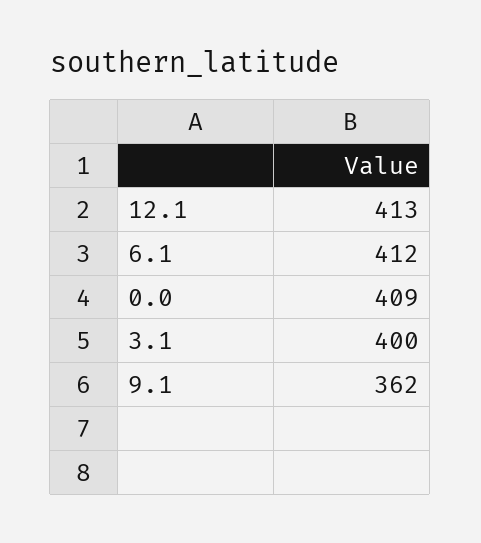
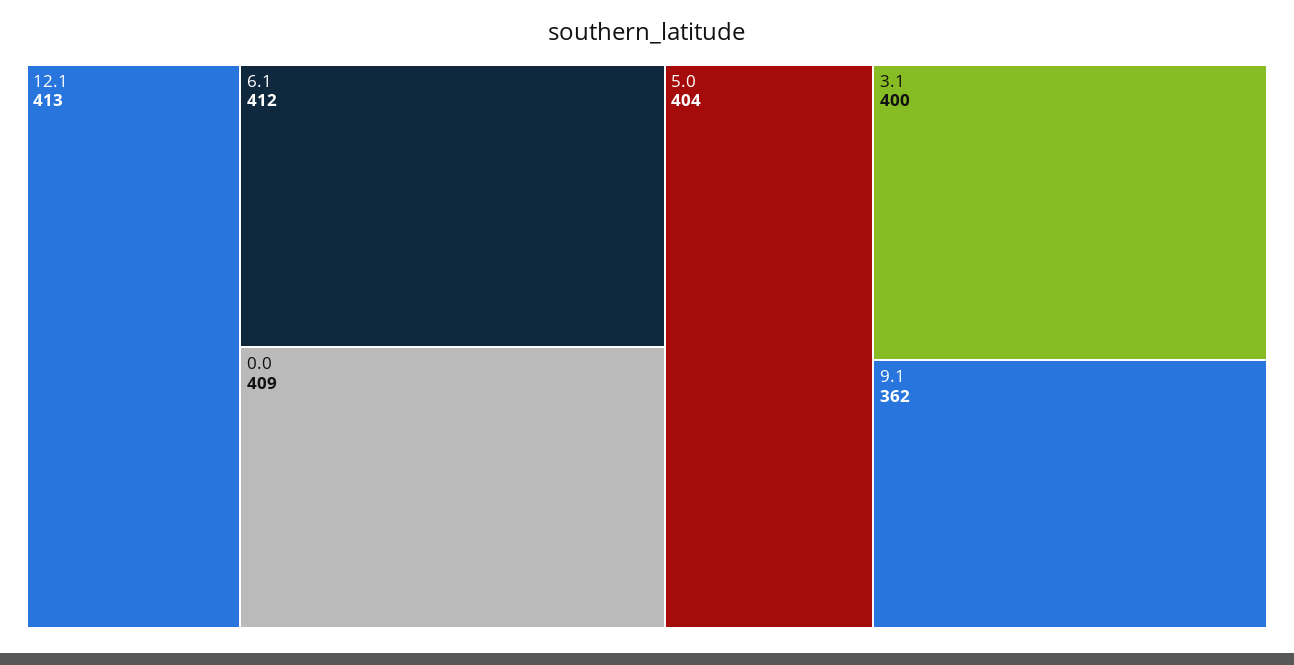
5.0: none -> 404

